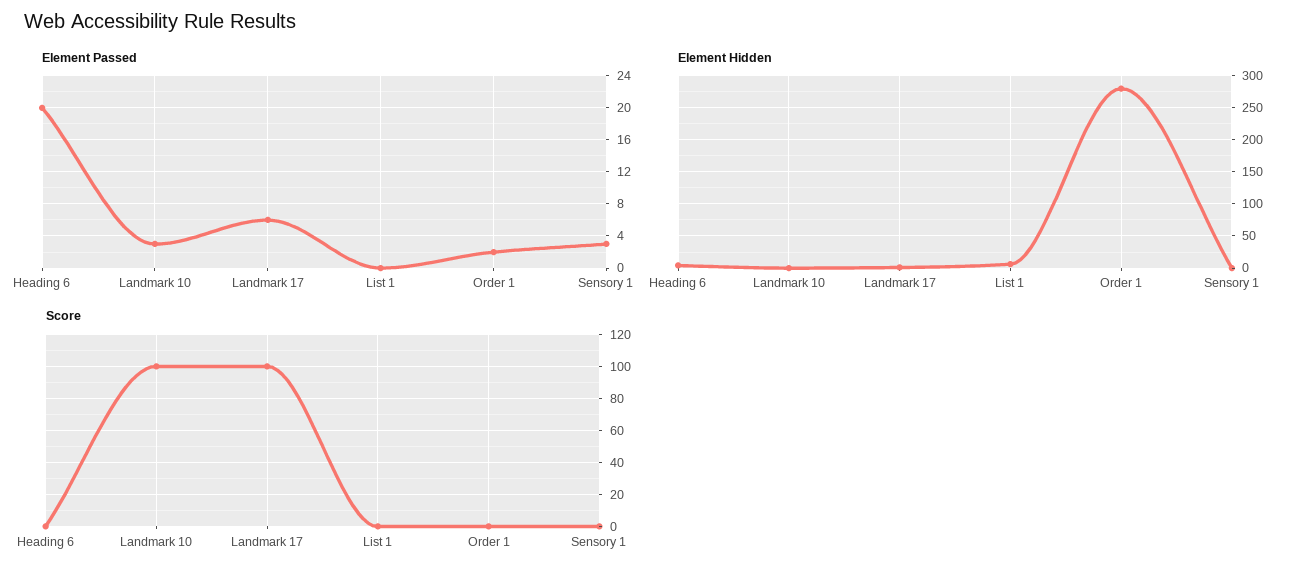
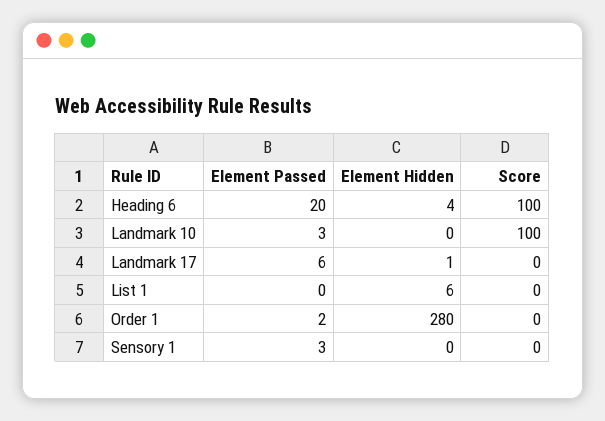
Score, Heading 6: 0 -> 100
Score, Landmark 17: 100 -> 0

